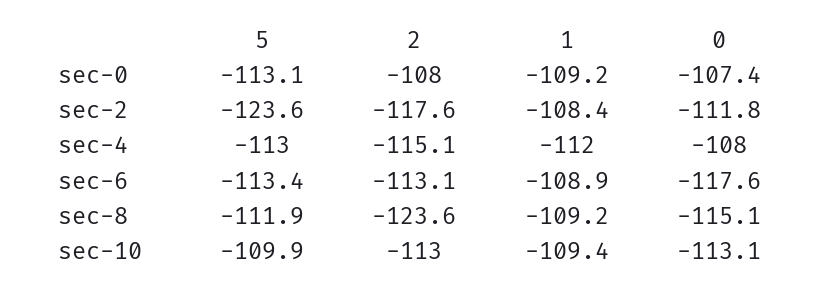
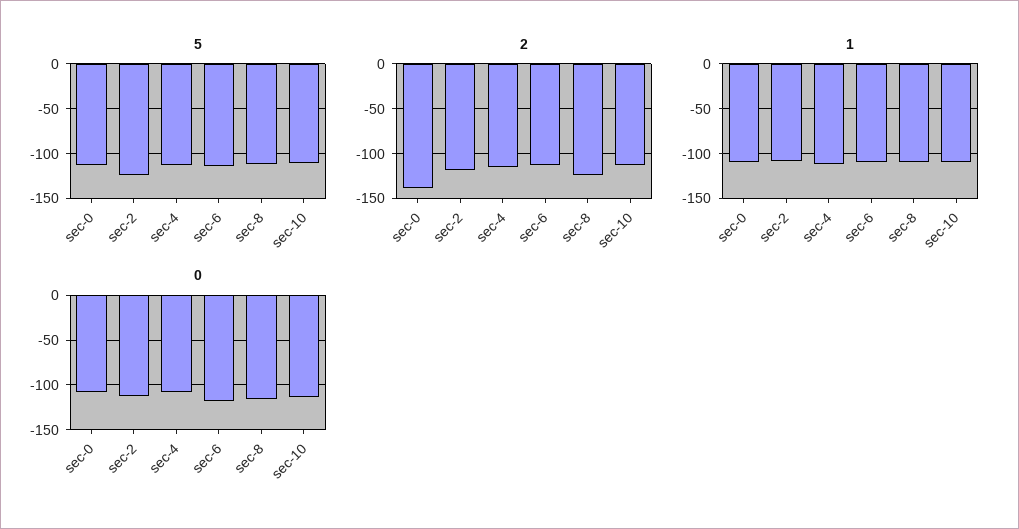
2, sec-0: -108 -> -140

